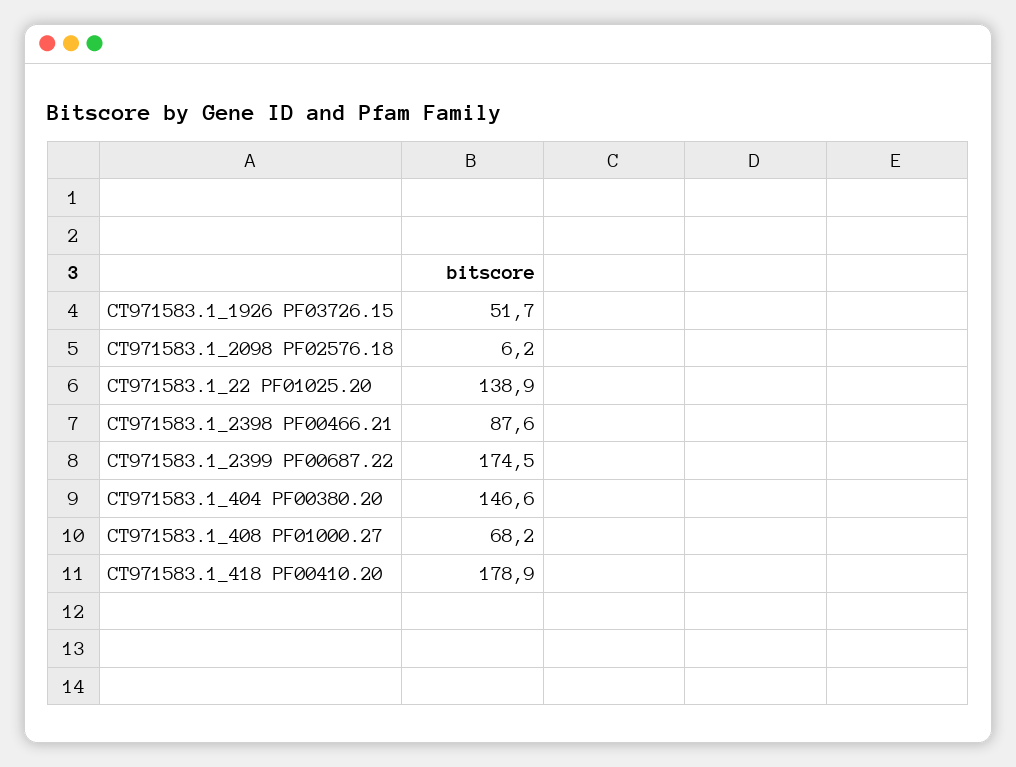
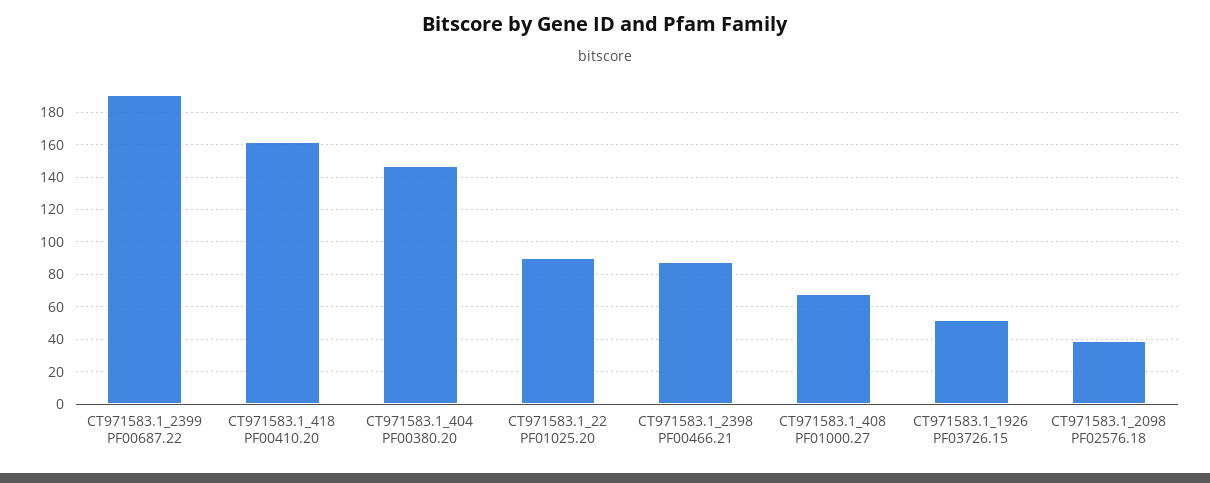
CT971583.1_2098 PF02576.18: 6.2 -> 40
CT971583.1_22 PF01025.20: 138.9 -> 90
CT971583.1_2399 PF00687.22: 174.5 -> 190
CT971583.1_418 PF00410.20: 178.9 -> 160

